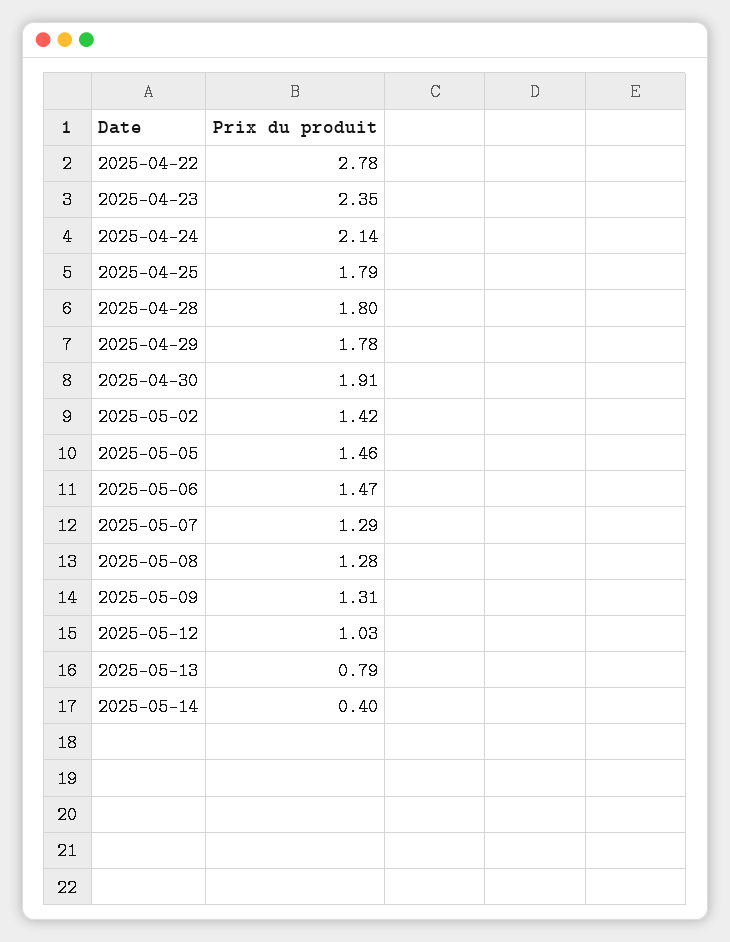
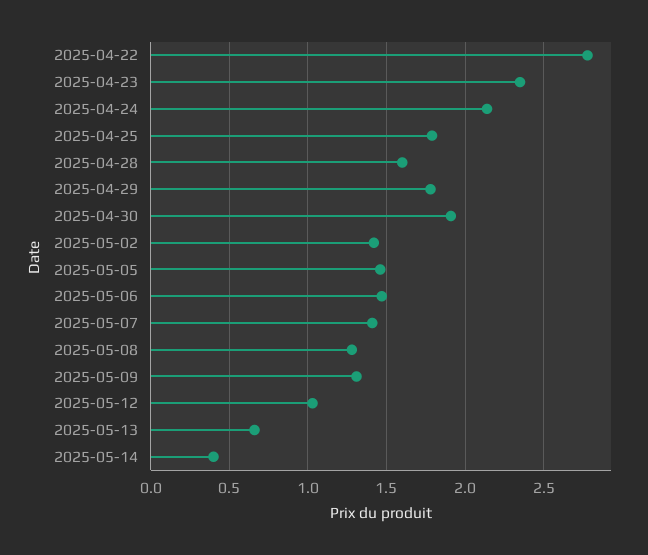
2025-04-28: 1.8 -> 1.6
2025-05-07: 1.29 -> 1.4
2025-05-13: 0.79 -> 0.65

